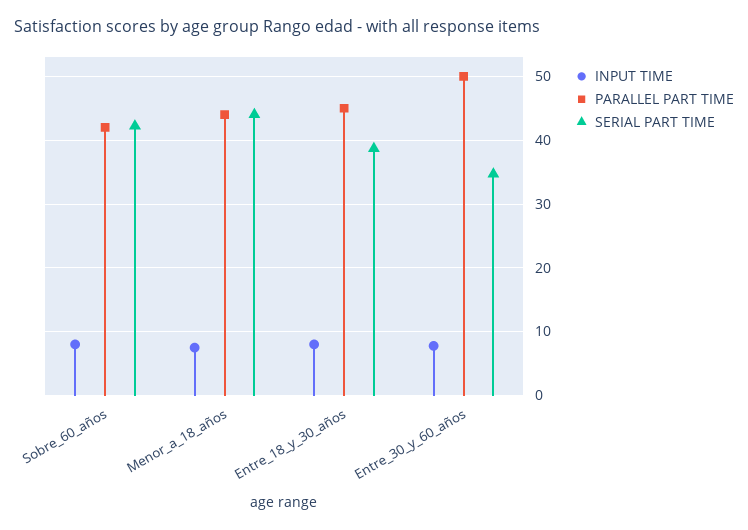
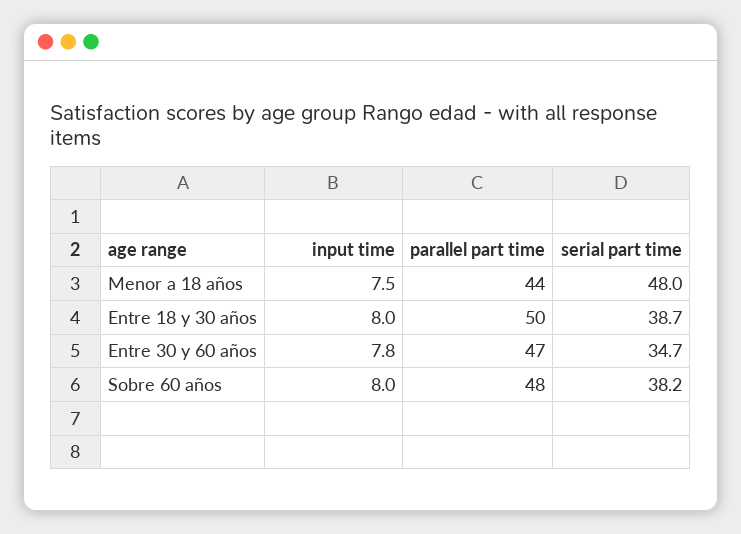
PARALLEL PART TIME, Sobre_60_años: 42 -> 48
SERIAL PART TIME, Sobre_60_años: 42 -> 38.2
SERIAL PART TIME, Menor_a_18_años: 44 -> 48
PARALLEL PART TIME, Entre_18_y_30_años: 45 -> 50
PARALLEL PART TIME, Entre_30_y_60_años: 50 -> 47

